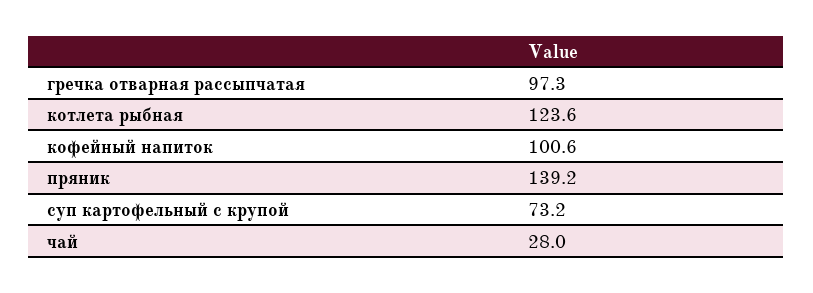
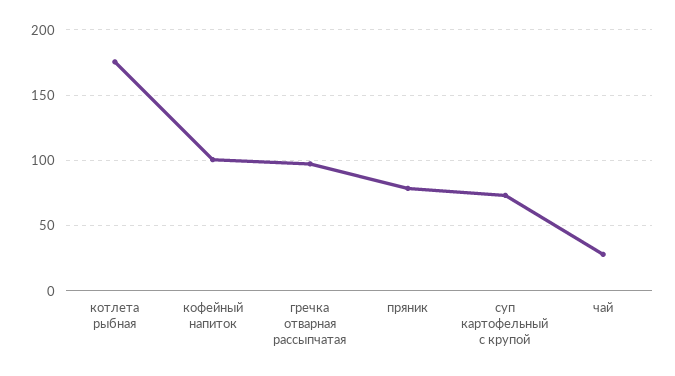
котлета рыбная: 123.6 -> 175
пряник: 139.2 -> 80

